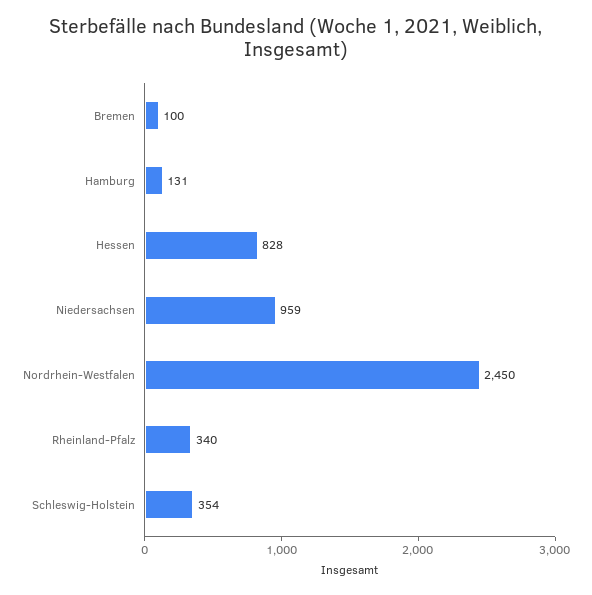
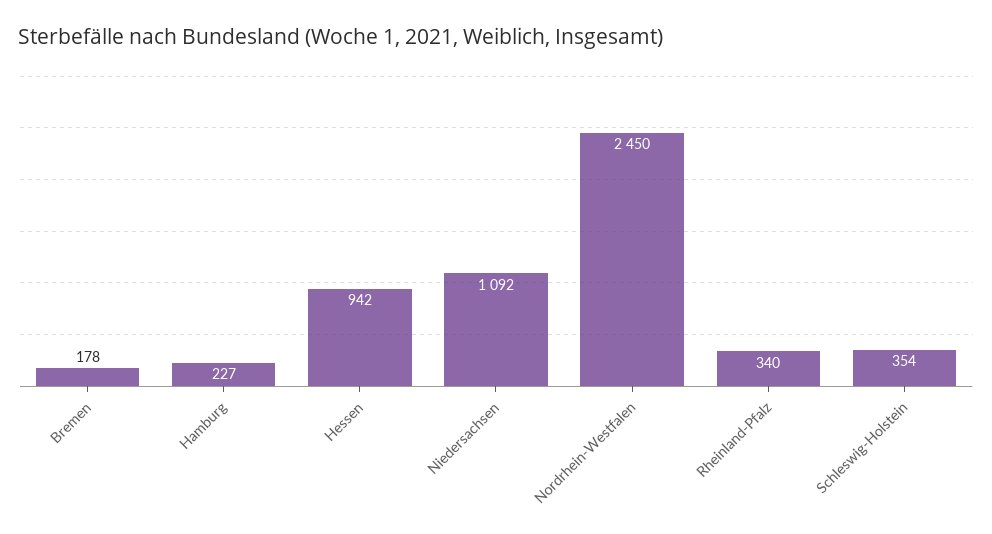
Bremen: 100 -> 178
Hamburg: 131 -> 227
Hessen: 828 -> 942
Niedersachsen: 959 -> 1092

